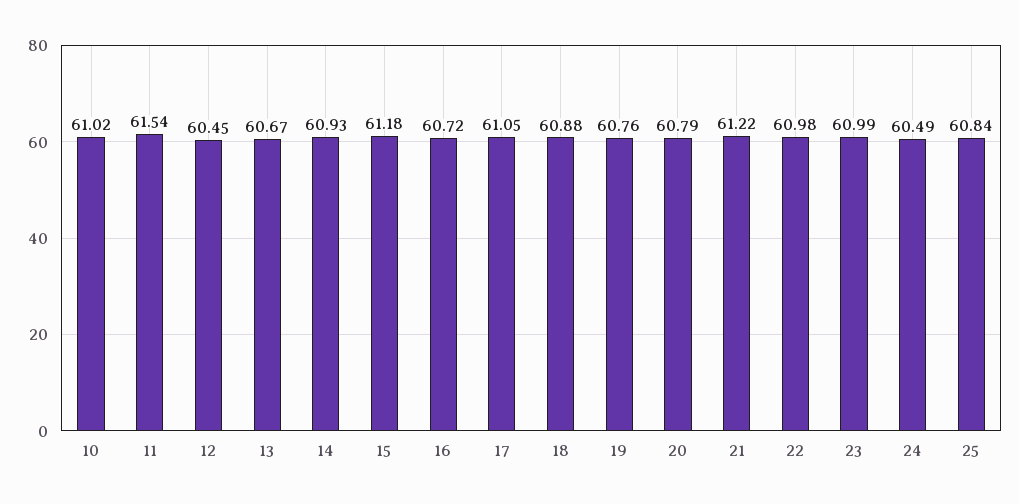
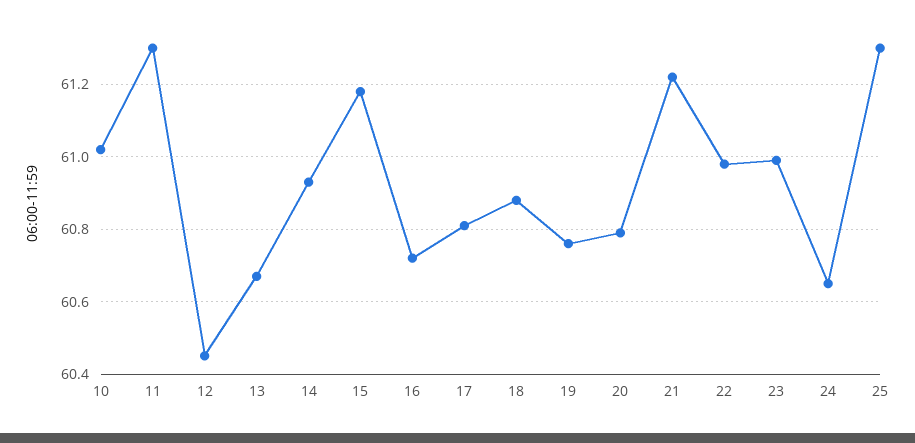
11: 61.54 -> 61.3
17: 61.05 -> 60.8
24: 60.49 -> 60.65
25: 60.84 -> 61.3

